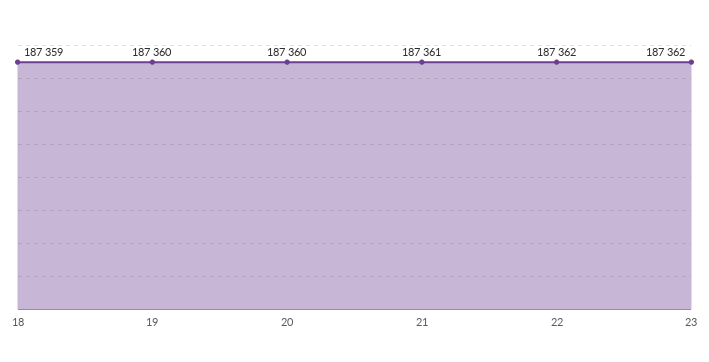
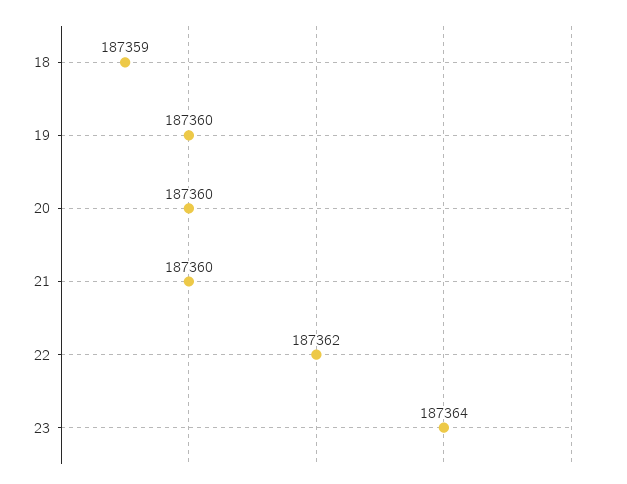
21: 187361 -> 187360
23: 187362 -> 187364

